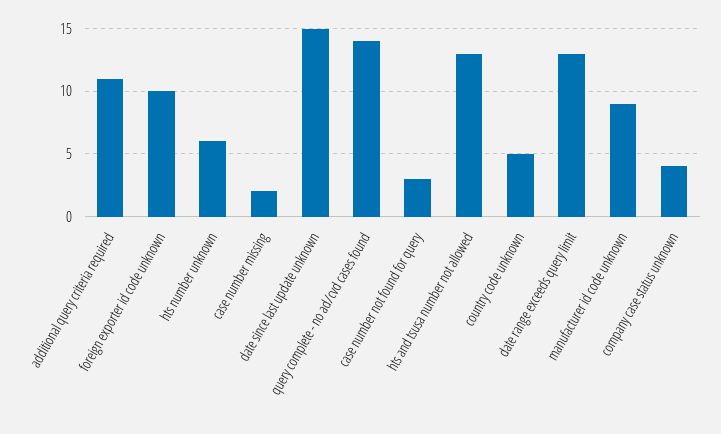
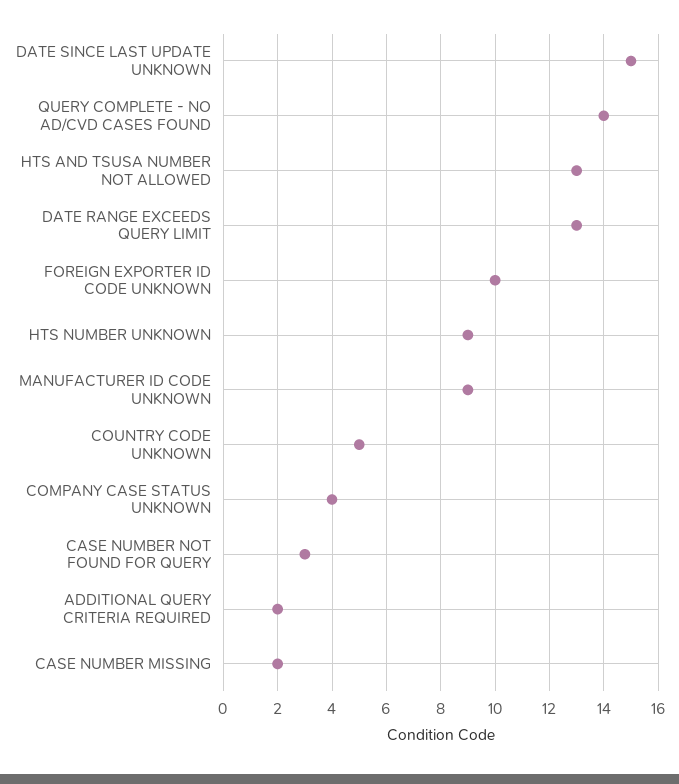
additional query criteria required: 11 -> 2
hts number unknown: 6 -> 9

